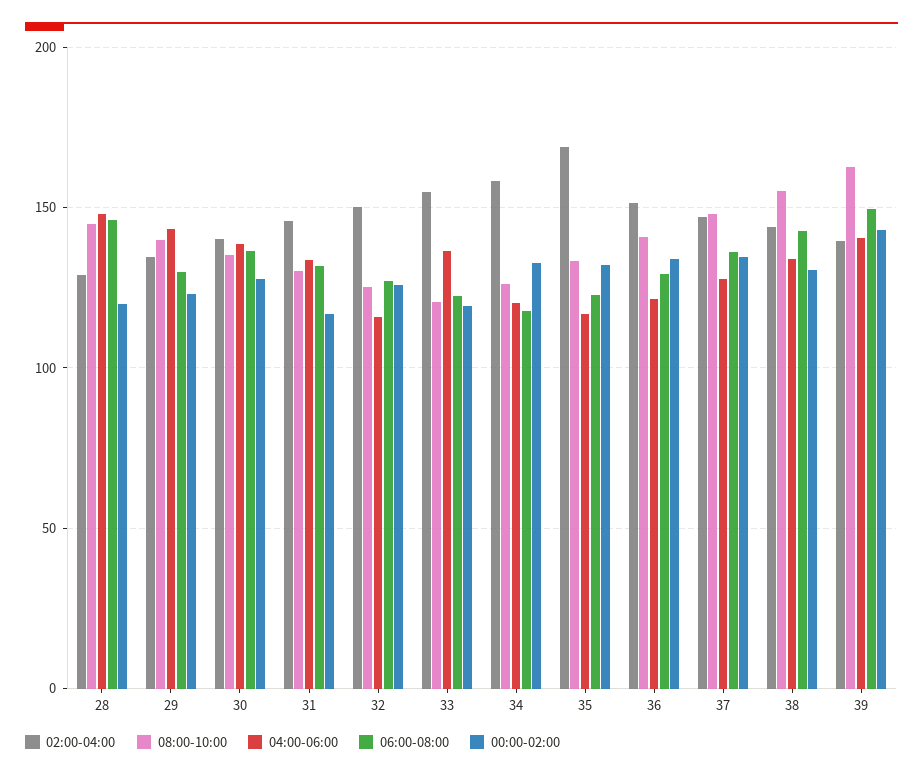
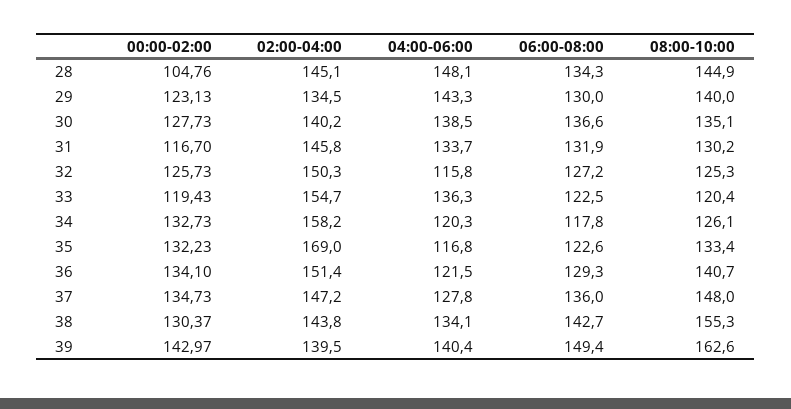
02:00-04:00, 28: 130 -> 145.1
06:00-08:00, 28: 145 -> 134.3
00:00-02:00, 28: 120 -> 104.76

